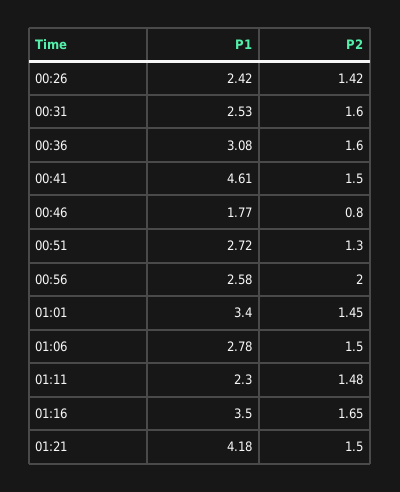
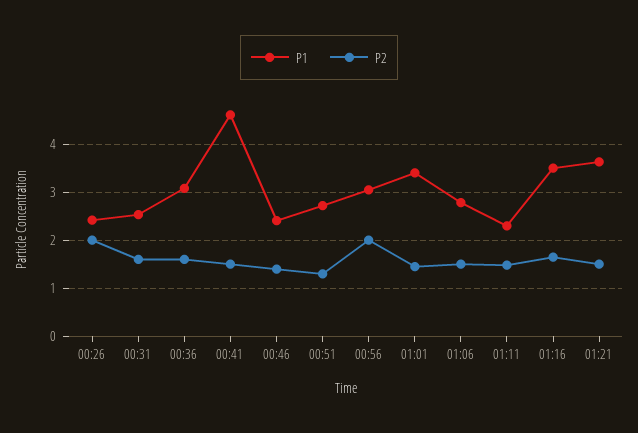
P2, 00:26: 1.42 -> 2
P1, 00:46: 1.77 -> 2.4
P2, 00:46: 0.8 -> 1.4
P1, 00:56: 2.58 -> 3
P1, 01:21: 4.18 -> 3.6

